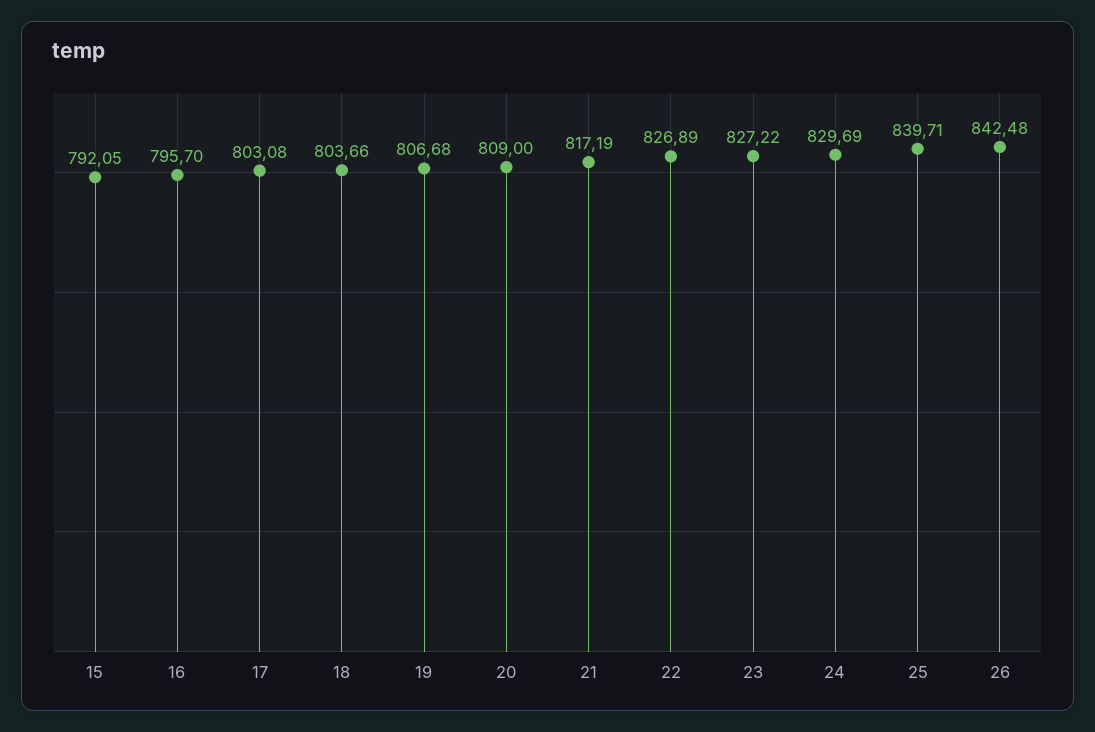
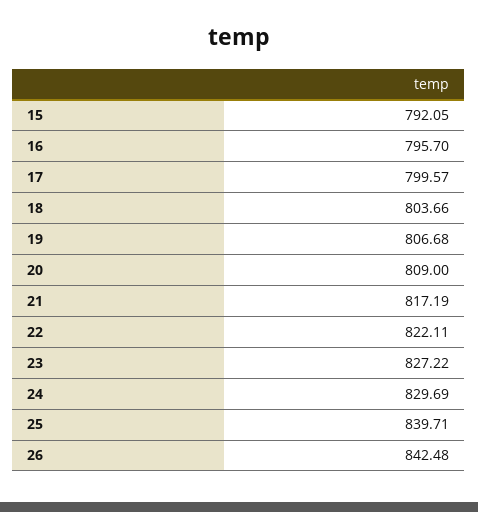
17: 803.08 -> 799.57
22: 826.89 -> 822.11

